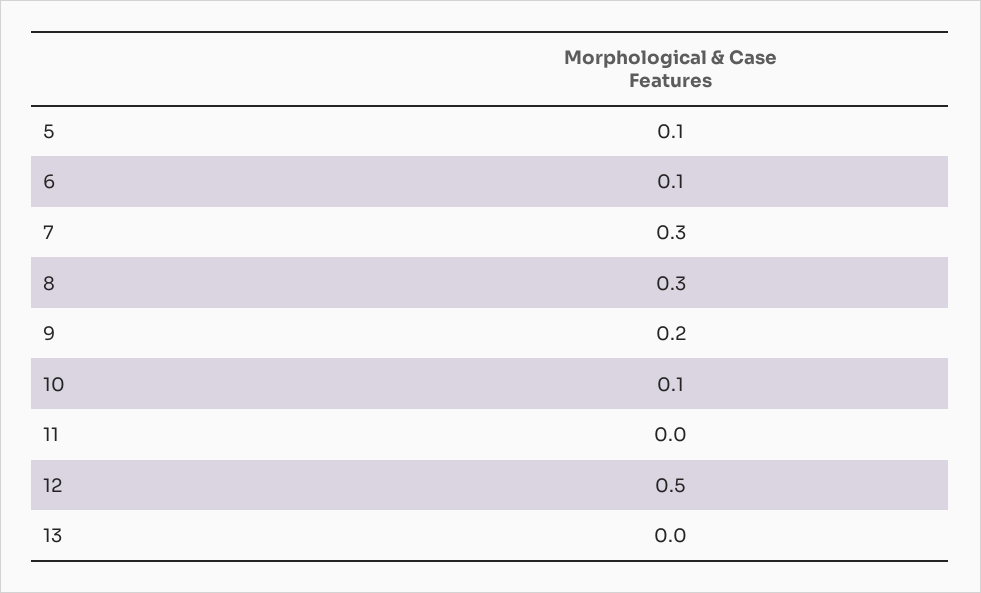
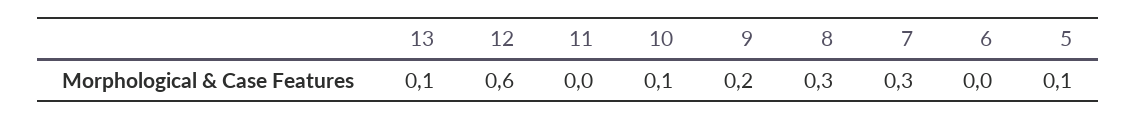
6: 0.1 -> 0
12: 0.5 -> 0.6
13: 0 -> 0.1

